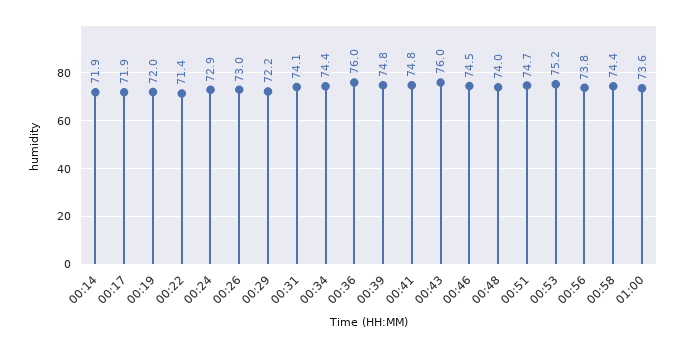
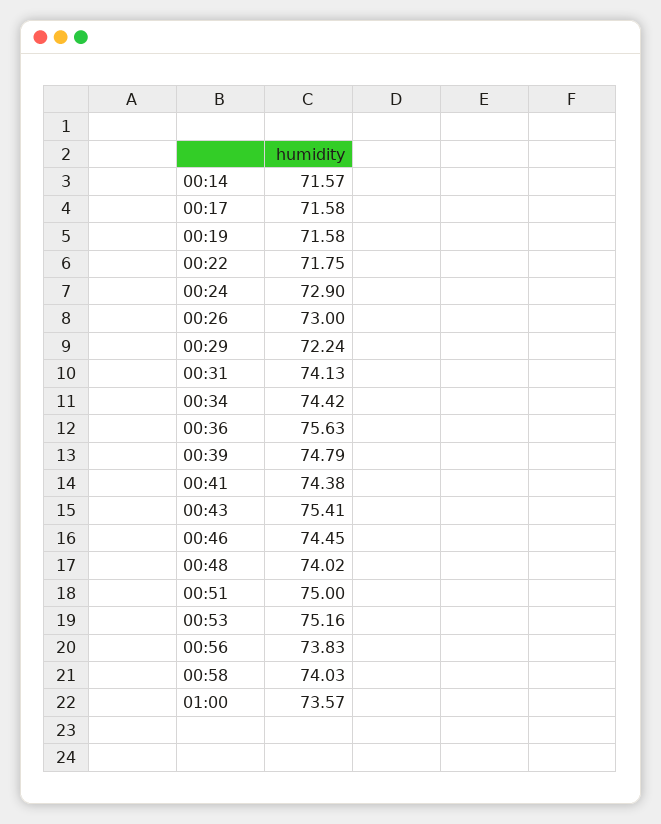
00:14: 71.9 -> 71.57
00:17: 71.9 -> 71.58
00:19: 72 -> 71.58
00:22: 71.4 -> 71.75
00:36: 76 -> 75.63
00:41: 74.8 -> 74.38
00:43: 76 -> 75.41
00:51: 74.7 -> 75
00:58: 74.4 -> 74.03

